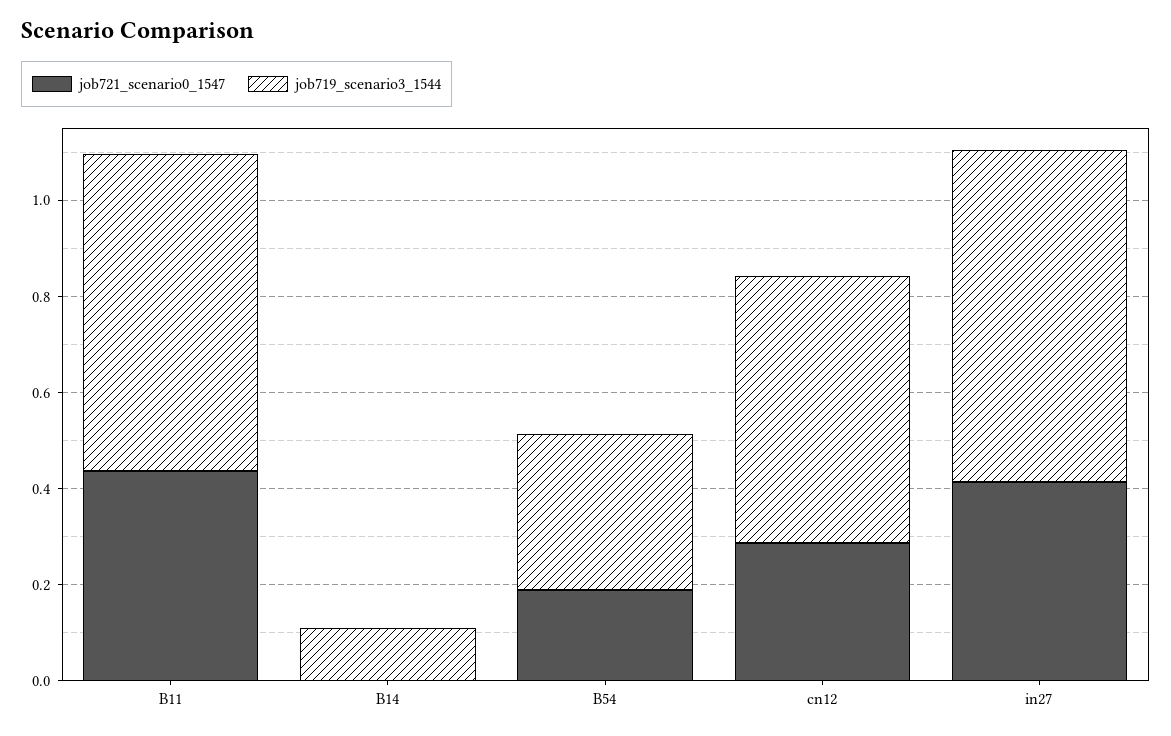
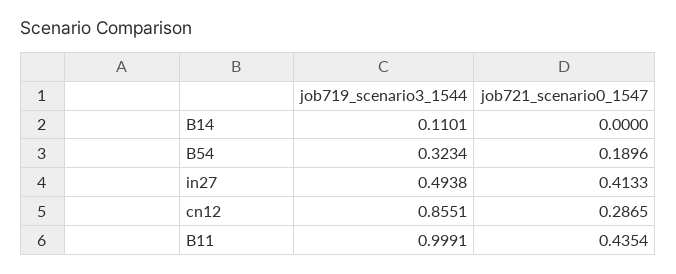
job719_scenario3_1544, B11: 0.65 -> 0.9991
job719_scenario3_1544, cn12: 0.55 -> 0.8551
job719_scenario3_1544, in27: 0.7 -> 0.4938

